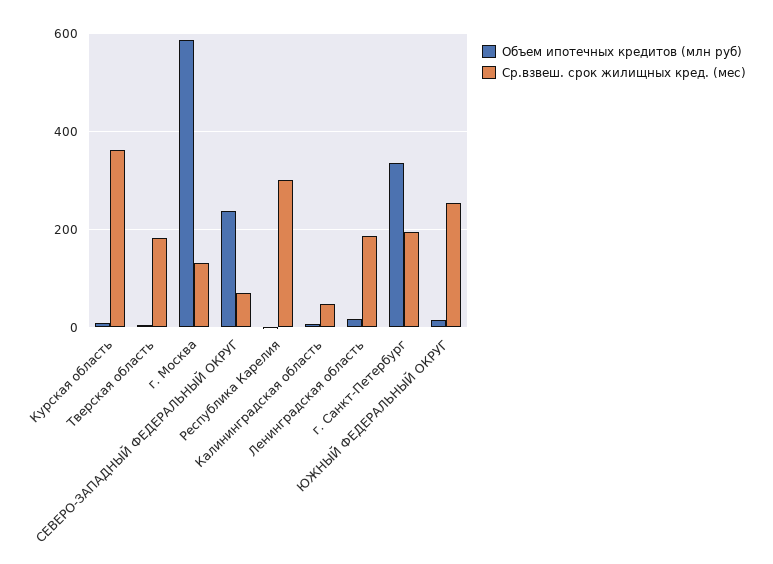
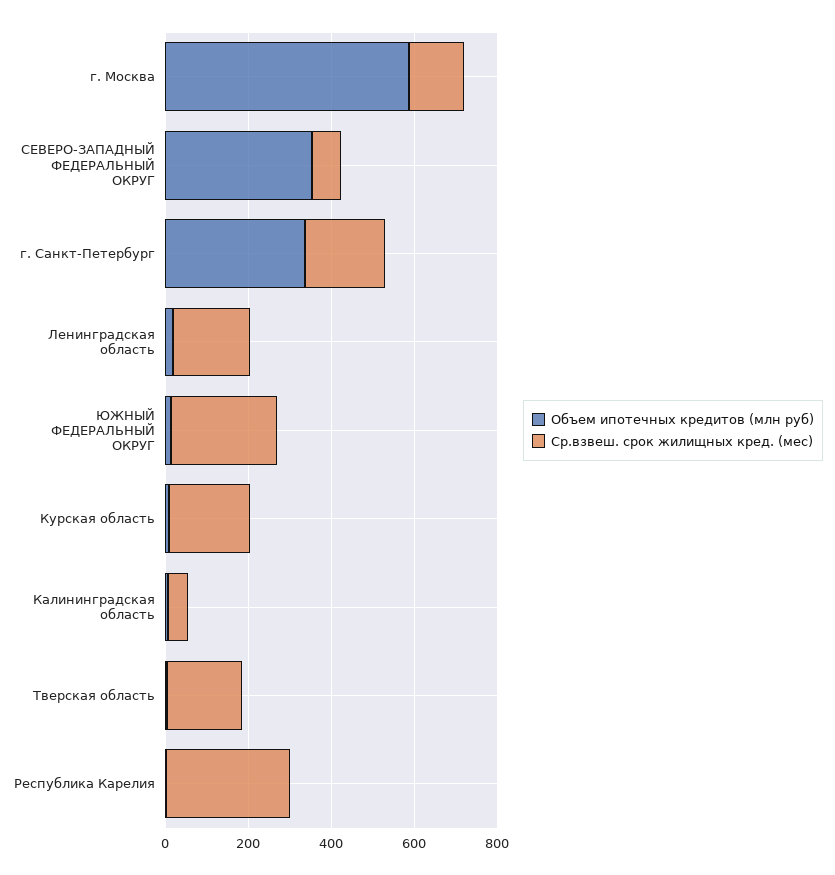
Ср.взвеш. срок жилищных кред. (мес), Курская область: 360 -> 200
Объем ипотечных кредитов (млн руб), СЕВЕРО-ЗАПАДНЫЙ ФЕДЕРАЛЬНЫЙ ОКРУГ: 240 -> 350

